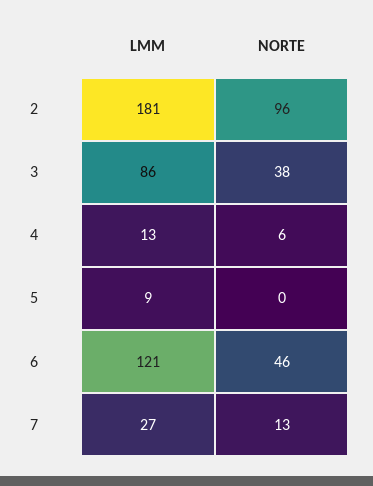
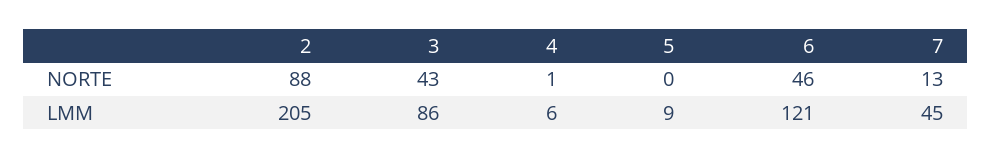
LMM, 2: 181 -> 205
NORTE, 2: 96 -> 88
NORTE, 3: 38 -> 43
LMM, 4: 13 -> 6
NORTE, 4: 6 -> 1
LMM, 7: 27 -> 45

